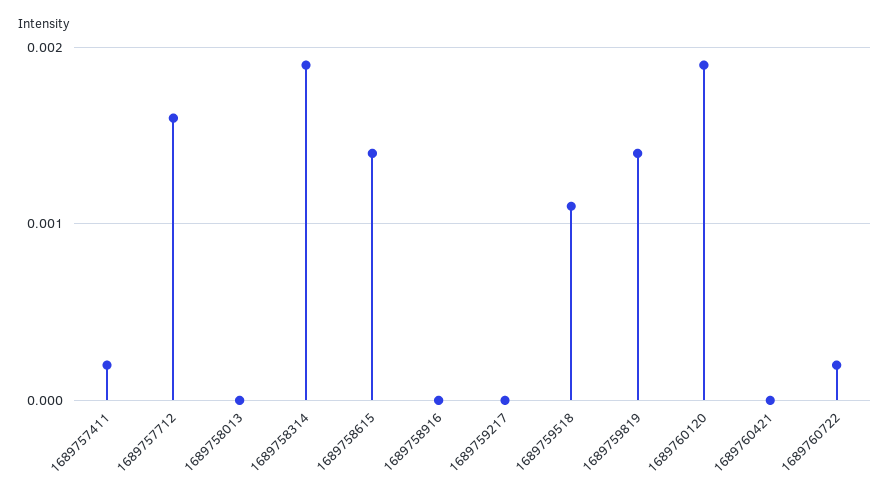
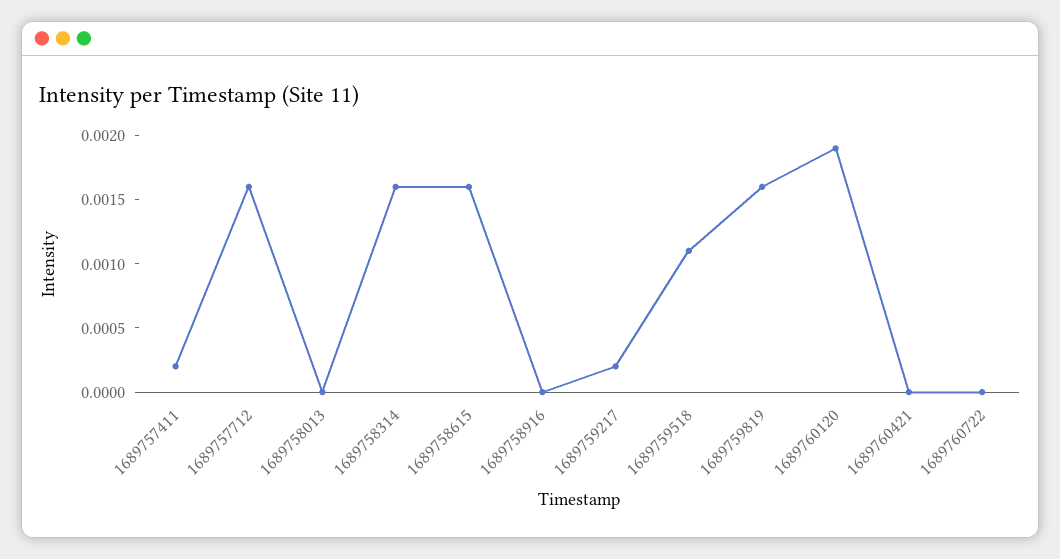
1689758314: 0.0019 -> 0.0016
1689758615: 0.0014 -> 0.0016
1689759217: 0 -> 0.0002
1689759819: 0.0014 -> 0.0016
1689760722: 0.0002 -> 0

